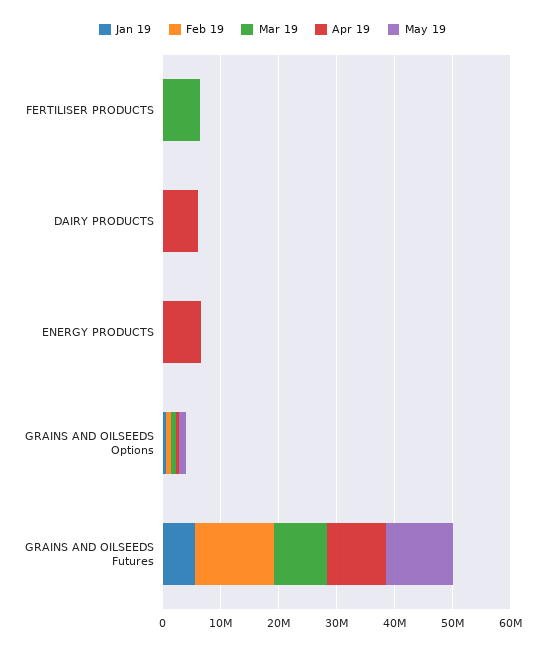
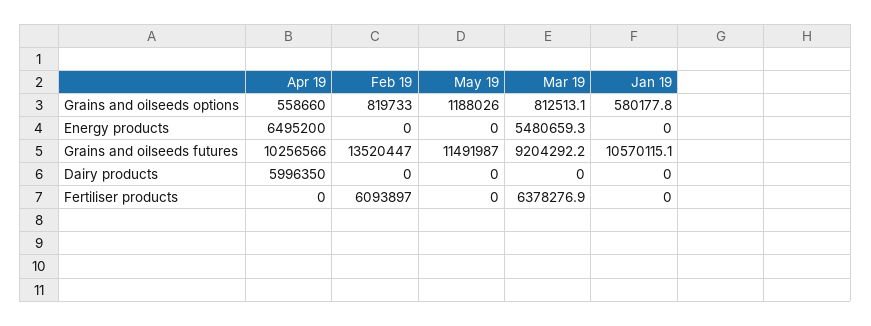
Feb 19, FERTILISER PRODUCTS: 0 -> 6093897
Mar 19, ENERGY PRODUCTS: 0 -> 5480659.3
Jan 19, GRAINS AND OILSEEDS Futures: 6000000 -> 10570115.1

